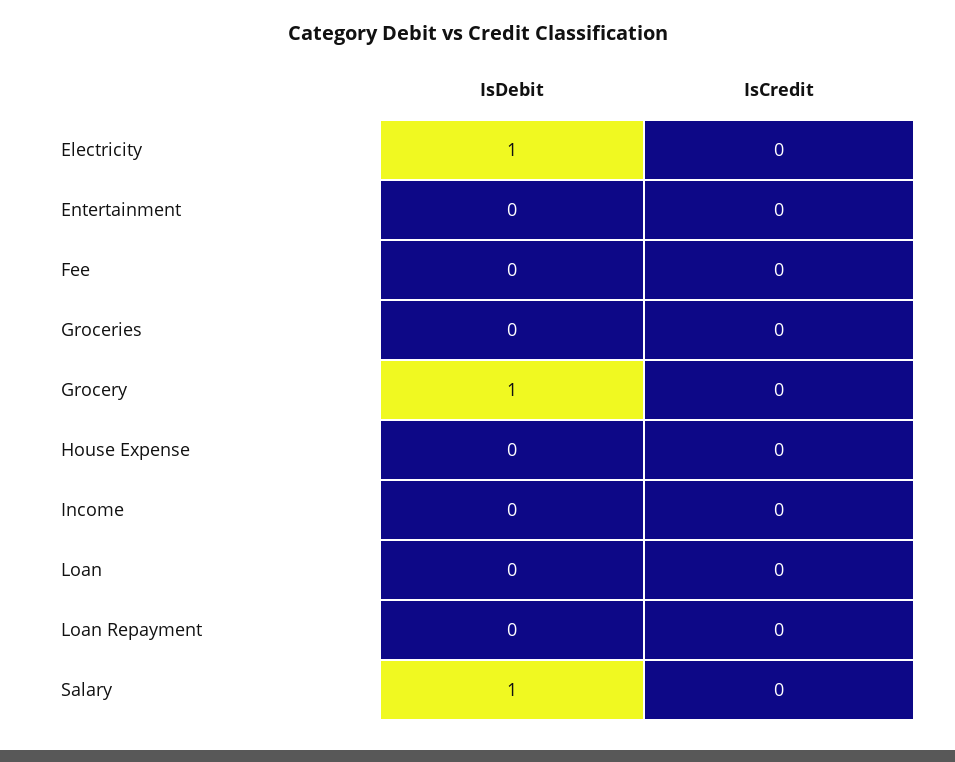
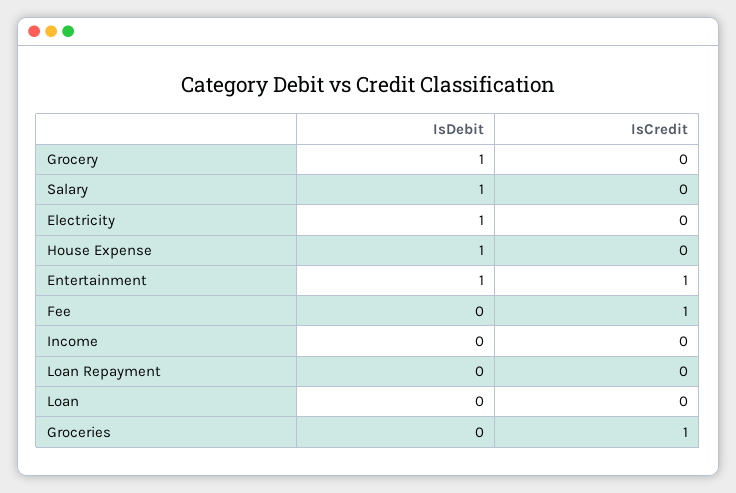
IsDebit, Entertainment: 0 -> 1
IsCredit, Entertainment: 0 -> 1
IsCredit, Fee: 0 -> 1
IsCredit, Groceries: 0 -> 1
IsDebit, House Expense: 0 -> 1

